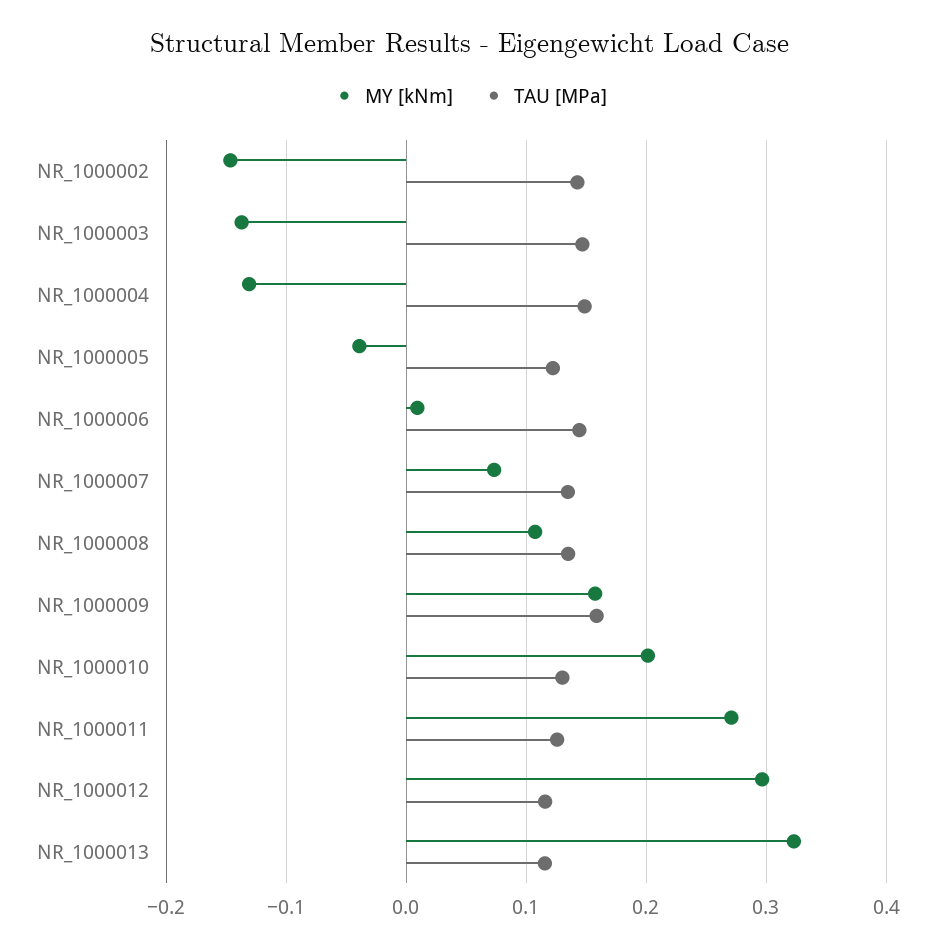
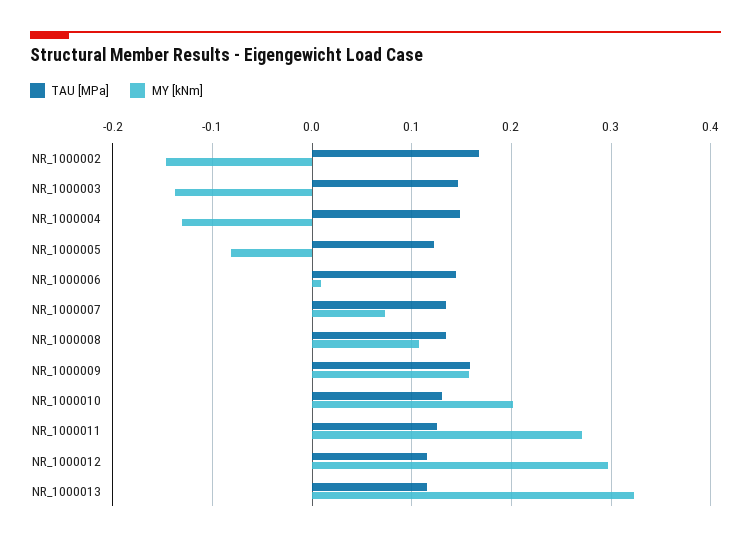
TAU [MPa], NR_1000002: 0.14 -> 0.17
MY [kNm], NR_1000005: -0.04 -> -0.08

